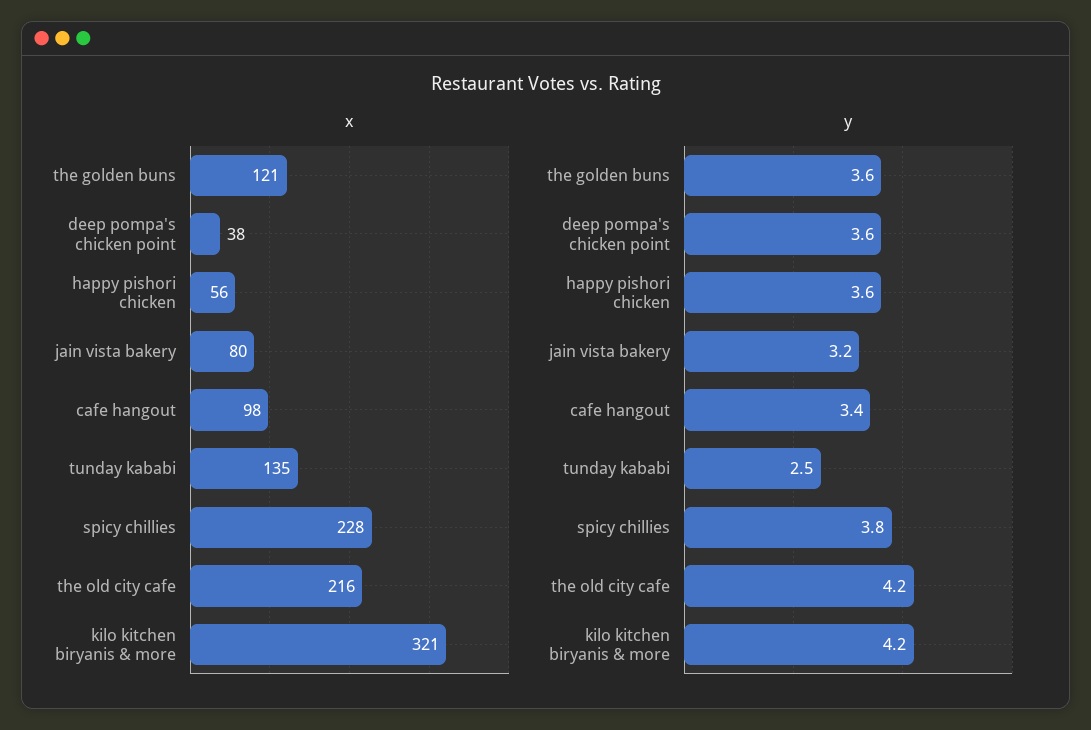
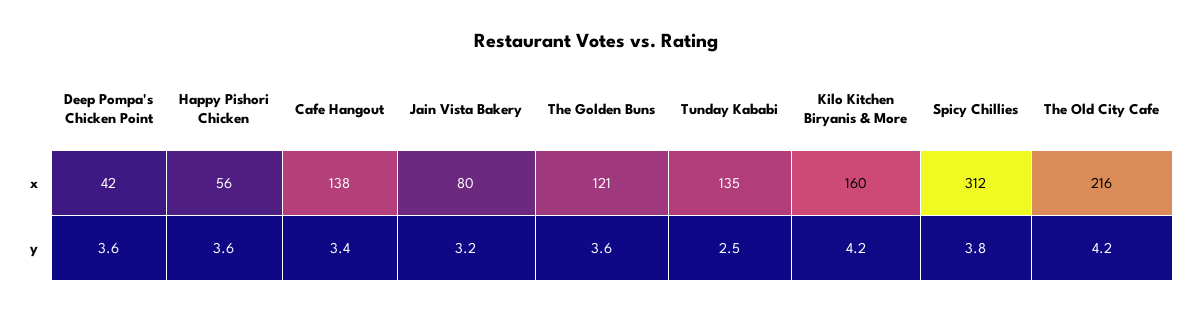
x, deep pompa's chicken point: 38 -> 42
x, cafe hangout: 98 -> 138
x, spicy chillies: 228 -> 312
x, kilo kitchen biryanis & more: 321 -> 160

